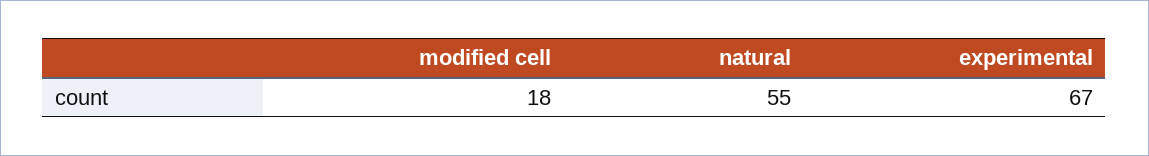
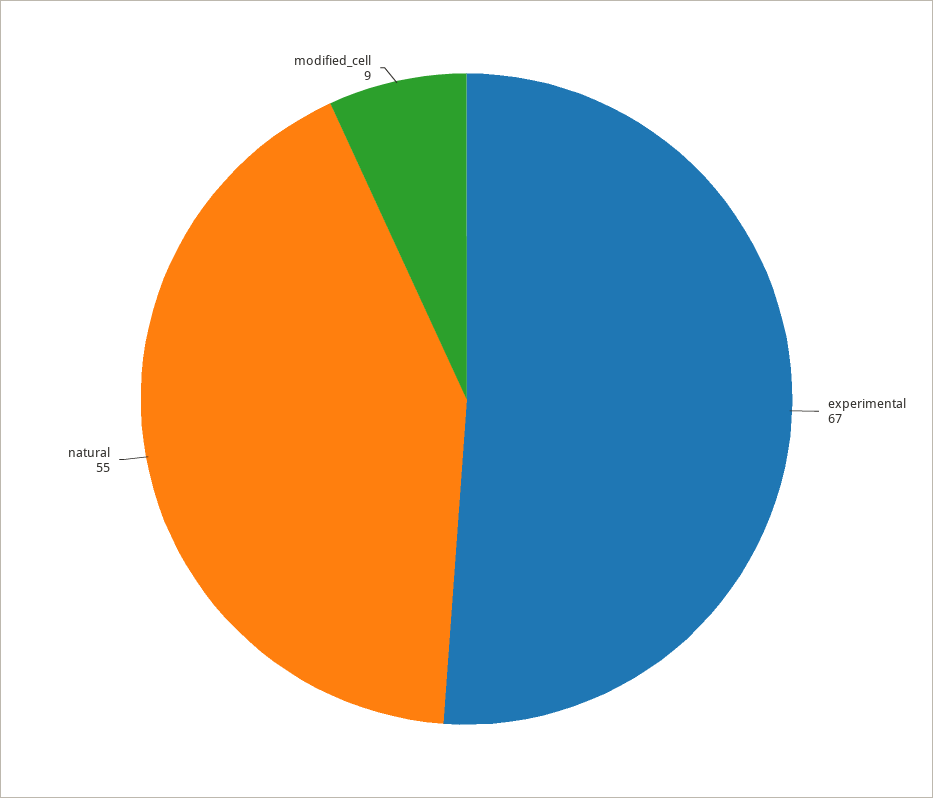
modified cell: 18 -> 9

